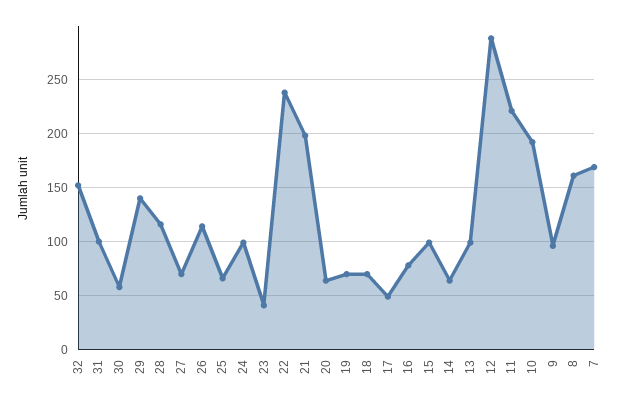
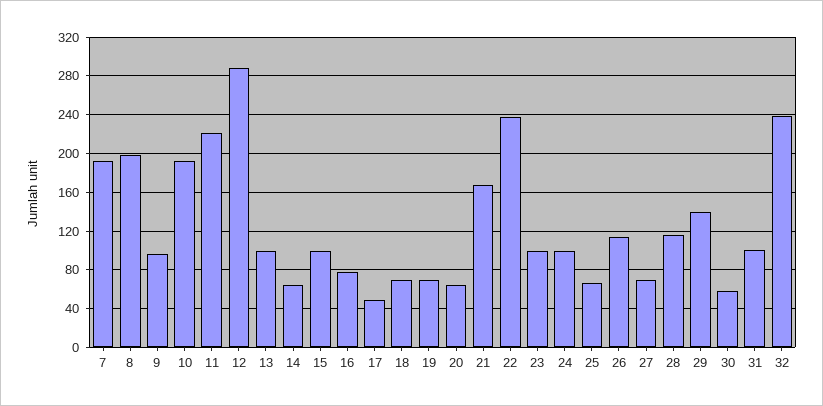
32: 150 -> 240
23: 40 -> 100
21: 200 -> 170
8: 160 -> 200
7: 170 -> 190

